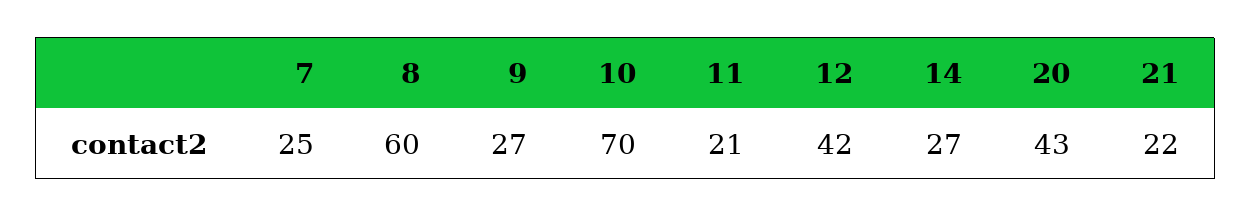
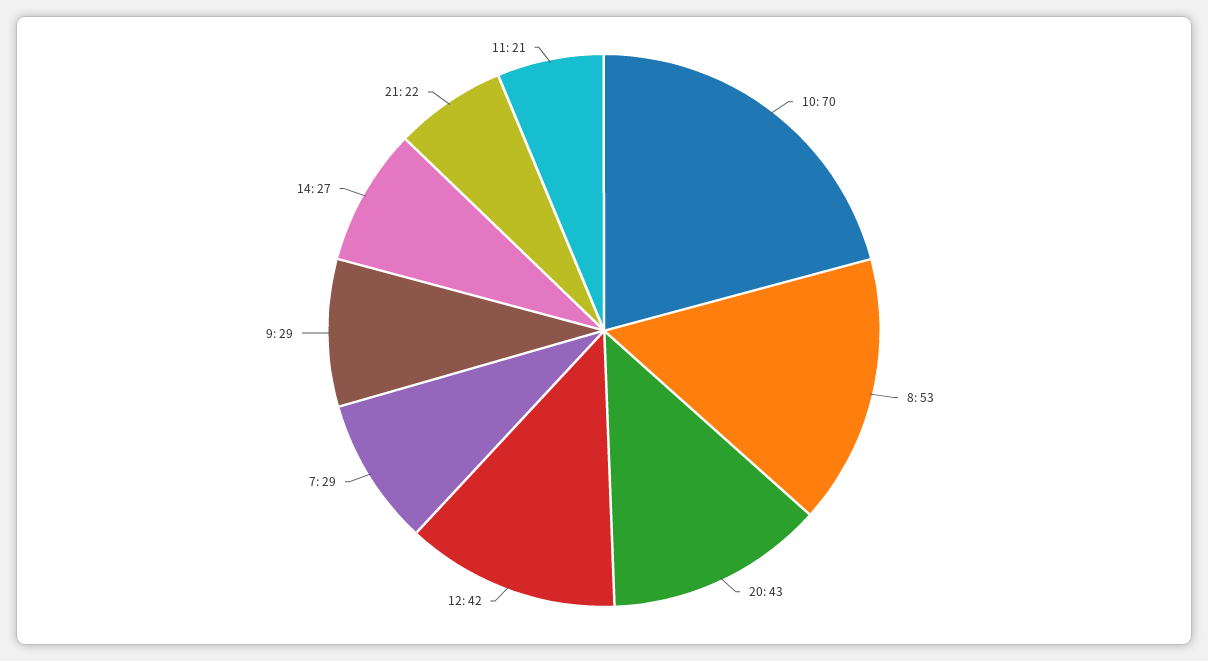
7: 25 -> 29
8: 60 -> 53
9: 27 -> 29

